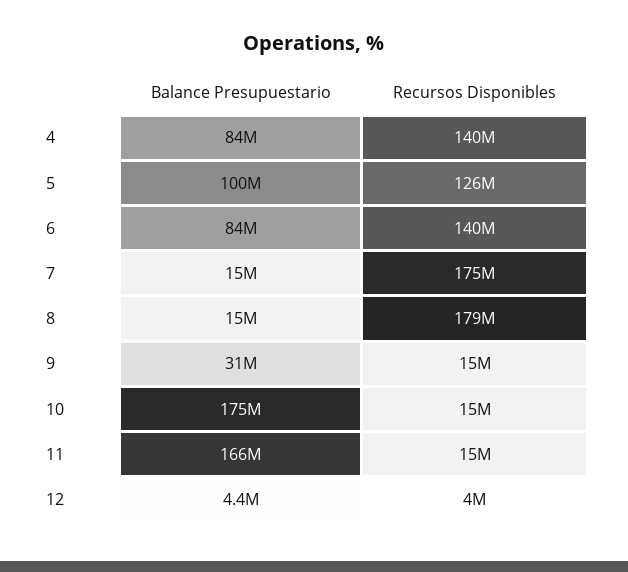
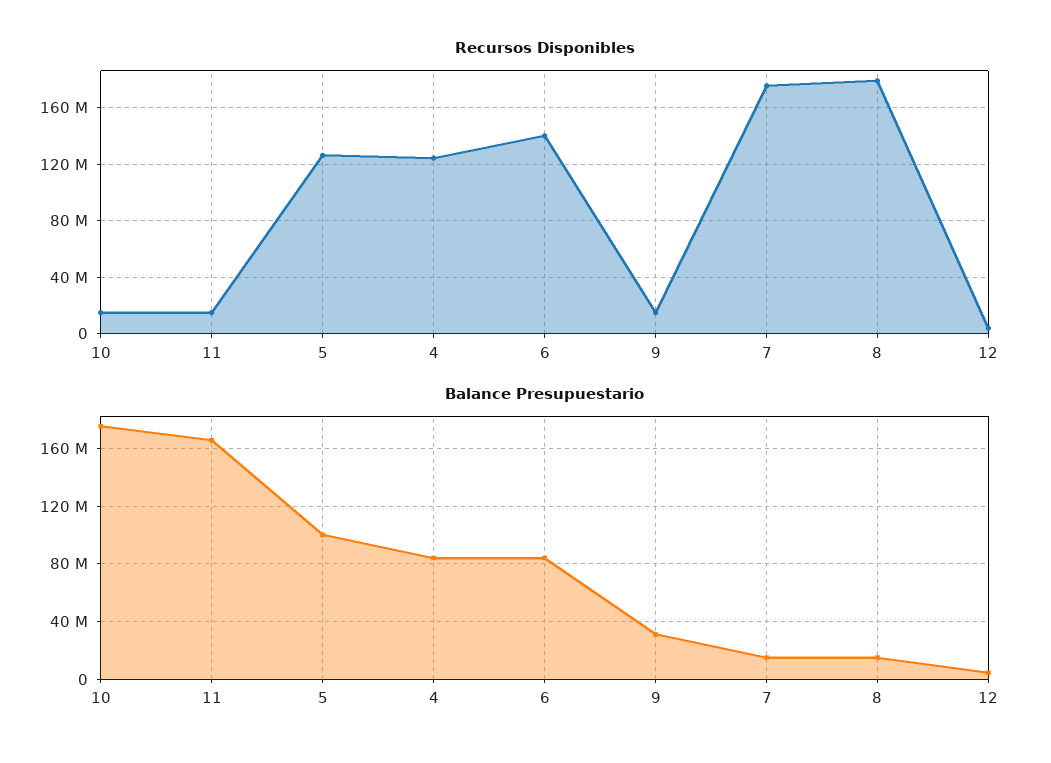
Recursos Disponibles, 4: 140000000 -> 125000000

